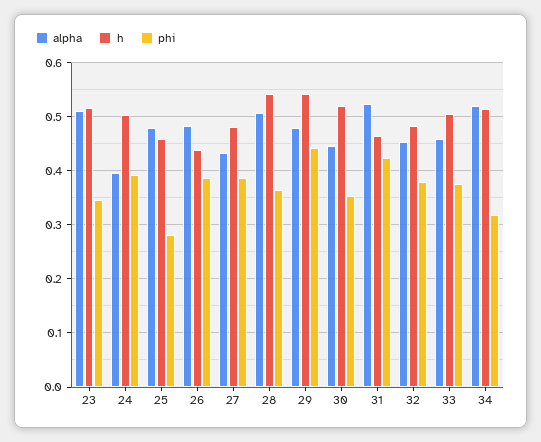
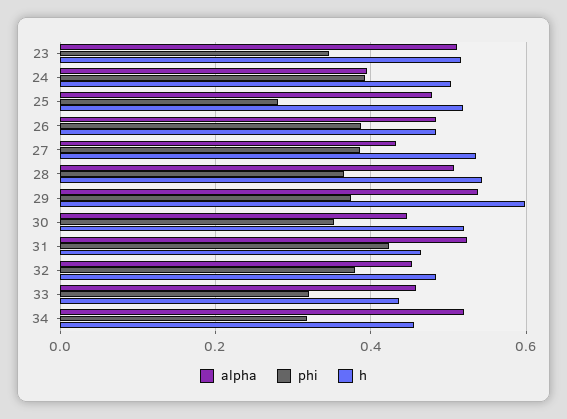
h, 25: 0.46 -> 0.52
h, 26: 0.44 -> 0.48
h, 27: 0.48 -> 0.54
alpha, 29: 0.48 -> 0.54
h, 29: 0.54 -> 0.6
phi, 29: 0.44 -> 0.38
h, 33: 0.5 -> 0.44
phi, 33: 0.38 -> 0.32
h, 34: 0.52 -> 0.46

